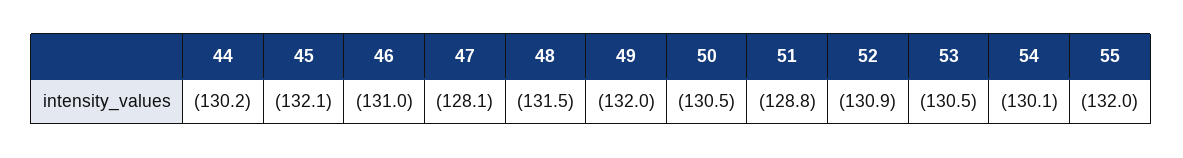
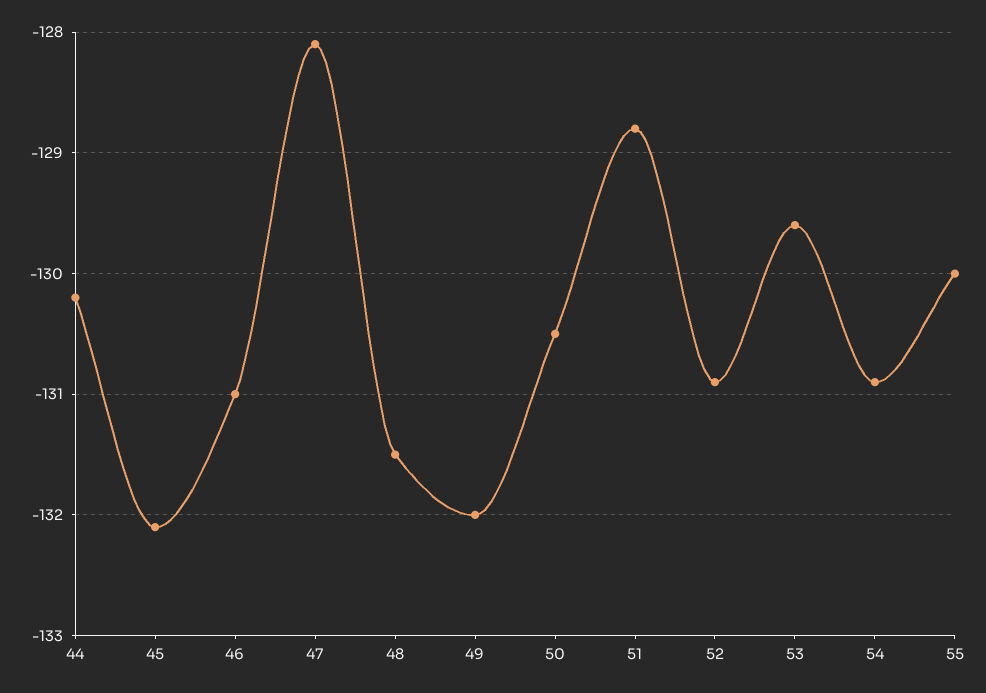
53: -130.5 -> -129.6
54: -130.1 -> -130.9
55: -132 -> -130

